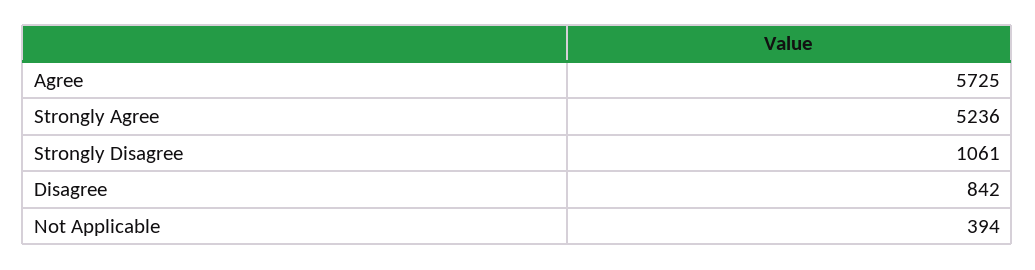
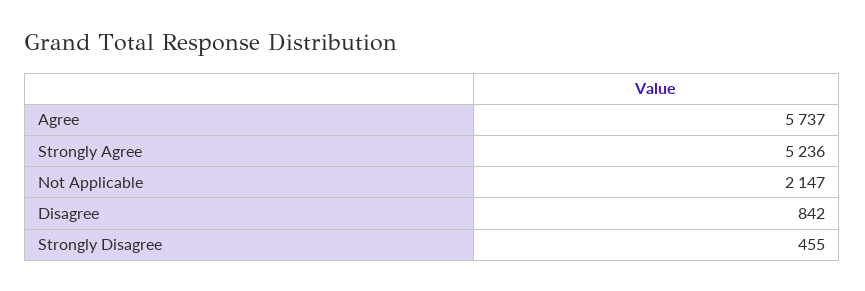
Agree: 5725 -> 5737
Strongly Disagree: 1061 -> 455
Not Applicable: 394 -> 2147

